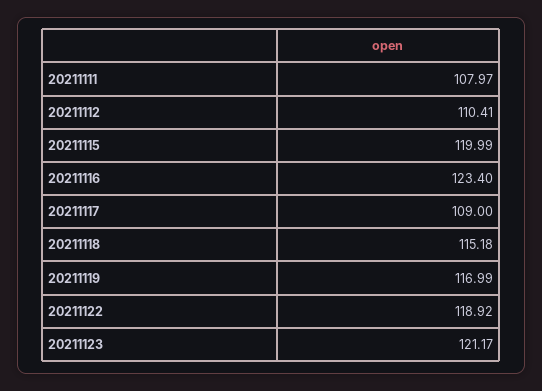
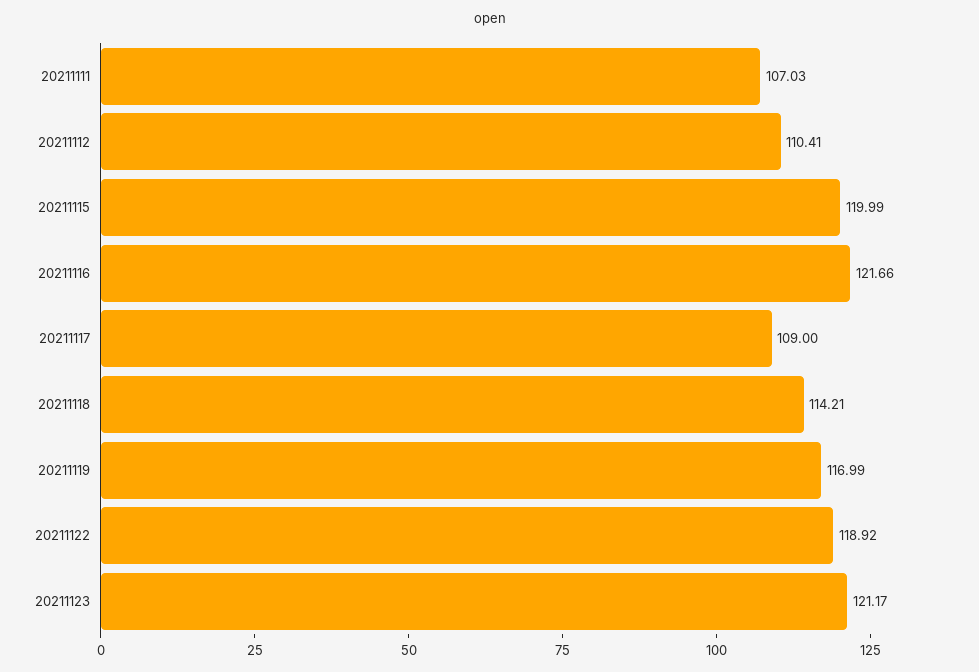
20211111: 107.97 -> 107.03
20211116: 123.4 -> 121.66
20211118: 115.18 -> 114.21

